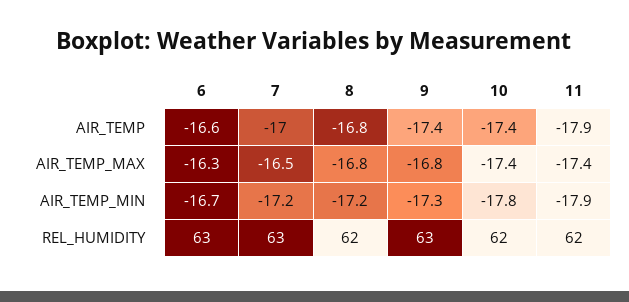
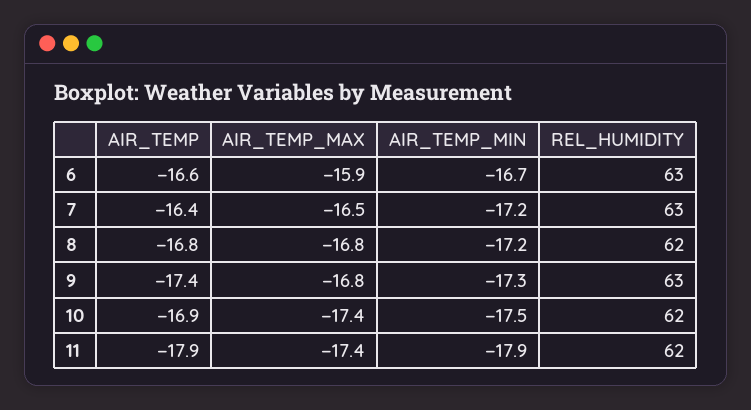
7, AIR_TEMP: -17 -> -16.4
10, AIR_TEMP: -17.4 -> -16.9
6, AIR_TEMP_MAX: -16.3 -> -15.9
10, AIR_TEMP_MIN: -17.8 -> -17.5

